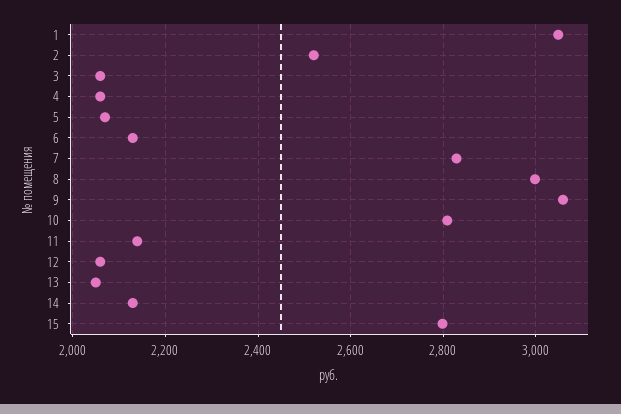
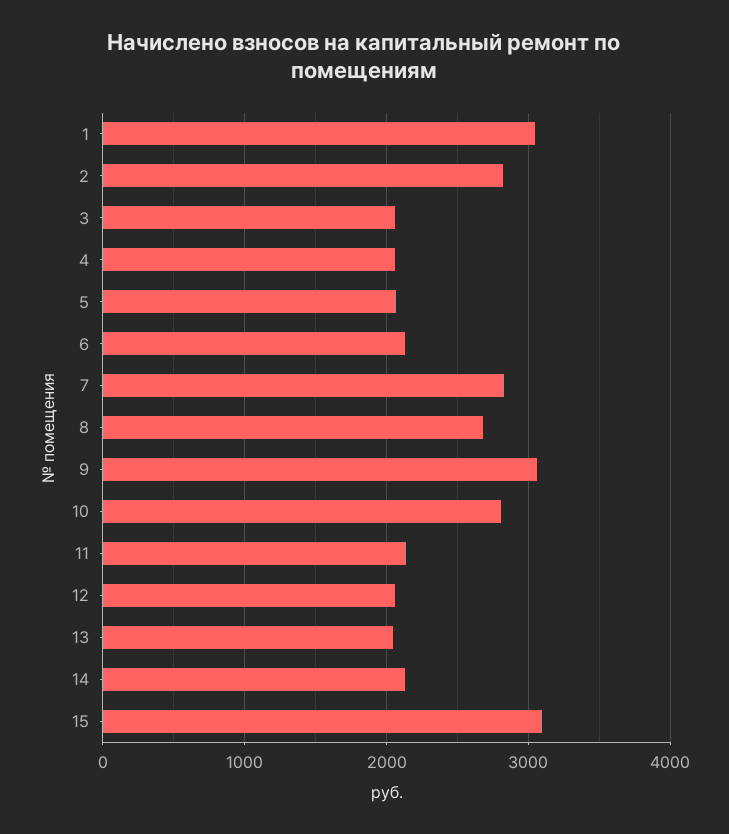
2: 2520 -> 2800
8: 3000 -> 2700
15: 2800 -> 3100

